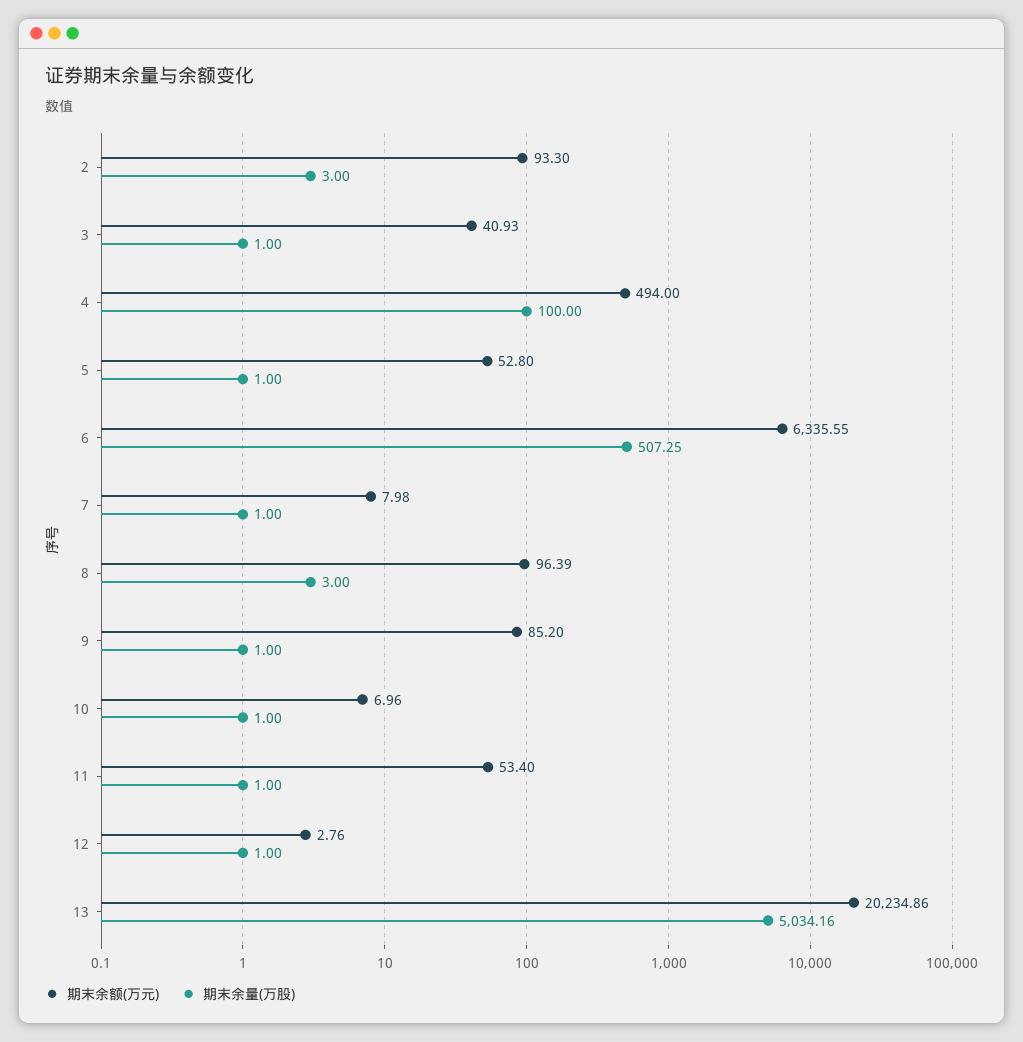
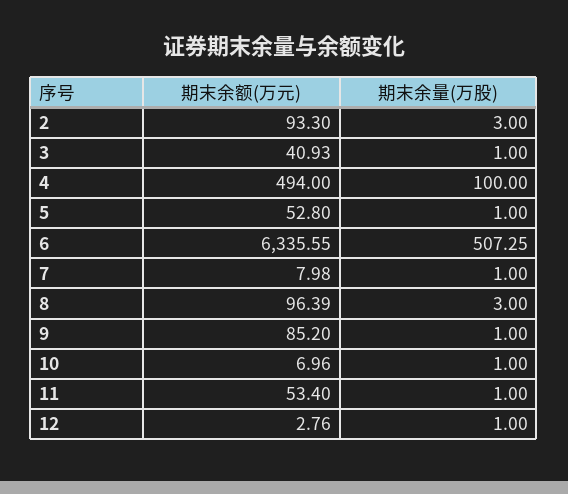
期末余额(万元), 13: 20234.86 -> none
期末余量(万股), 13: 5034.16 -> none

